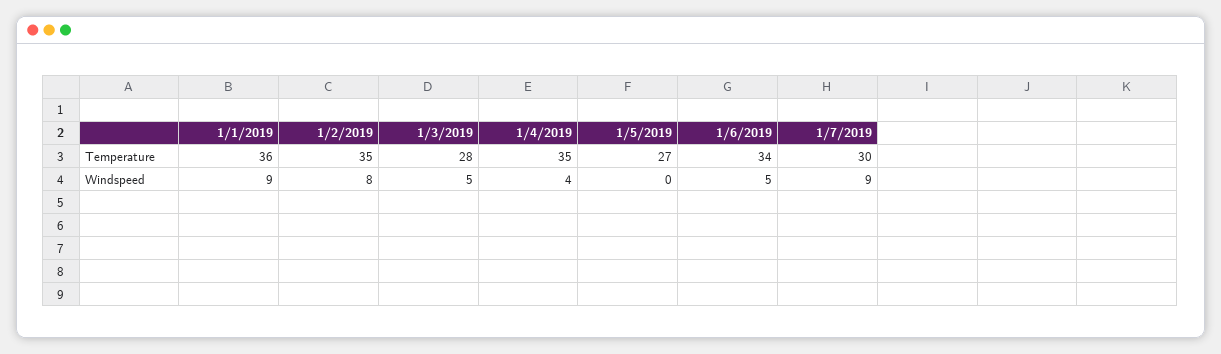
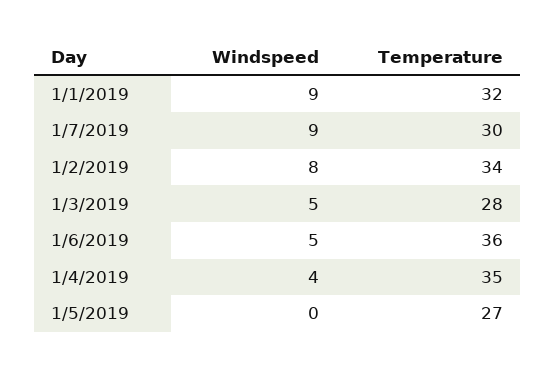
1/1/2019, Temperature: 36 -> 32
1/2/2019, Temperature: 35 -> 34
1/6/2019, Temperature: 34 -> 36

